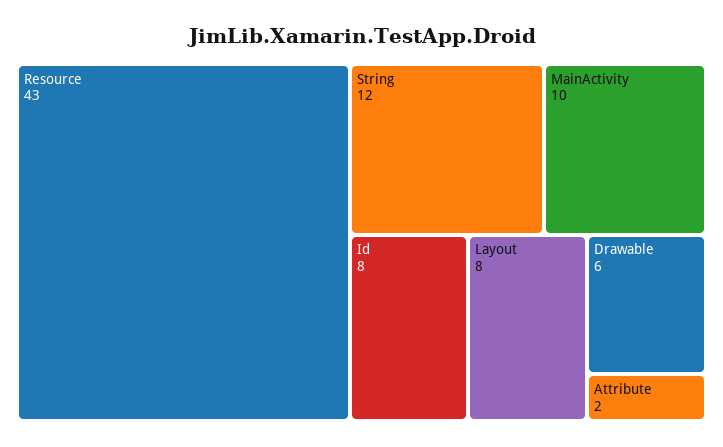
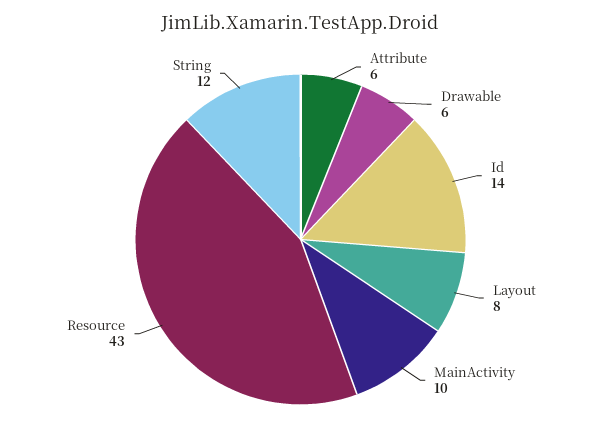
Id: 8 -> 14
Attribute: 2 -> 6

